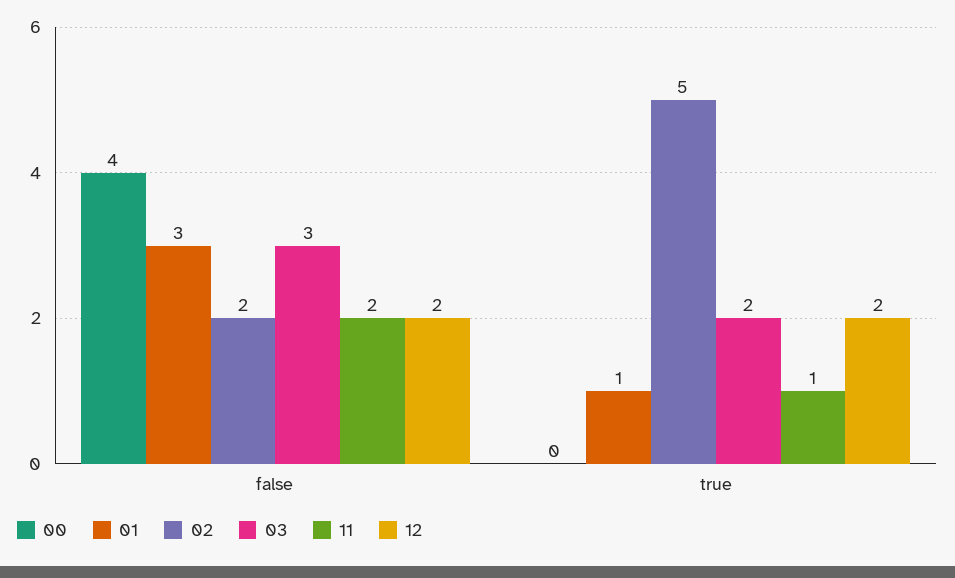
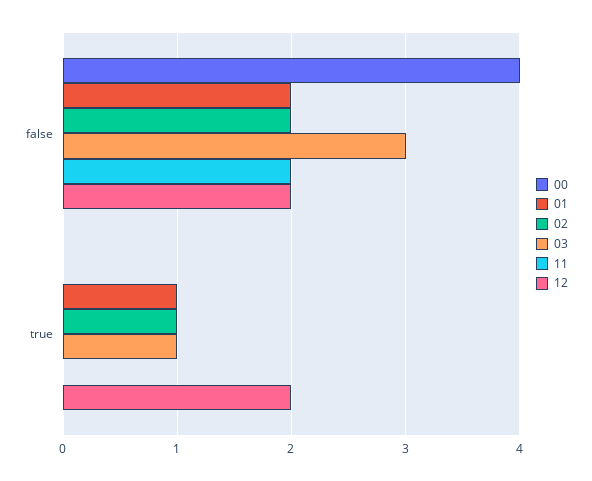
01, false: 3 -> 2
02, true: 5 -> 1
03, true: 2 -> 1
11, true: 1 -> 0

